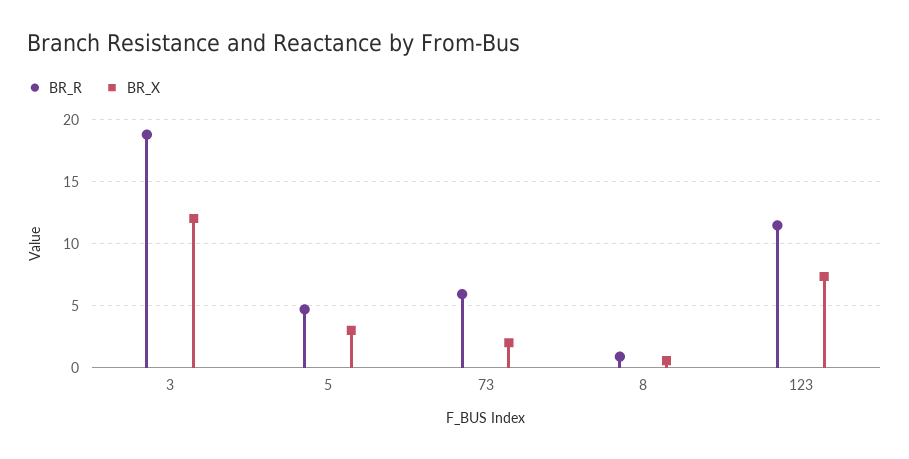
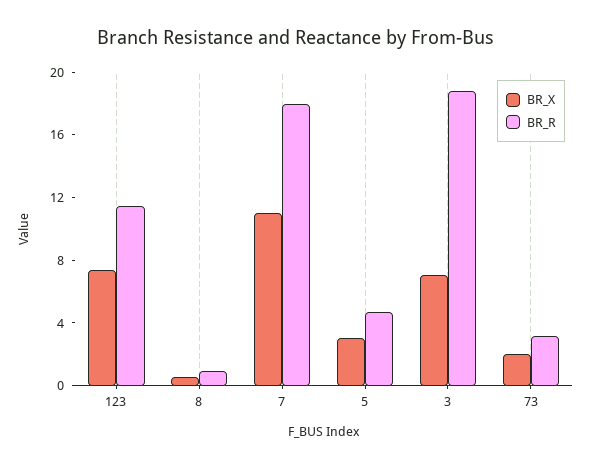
BR_X, 3: 12 -> 7
BR_R, 73: 6 -> 3
BR_X, 7: none -> 11
BR_R, 7: none -> 18

